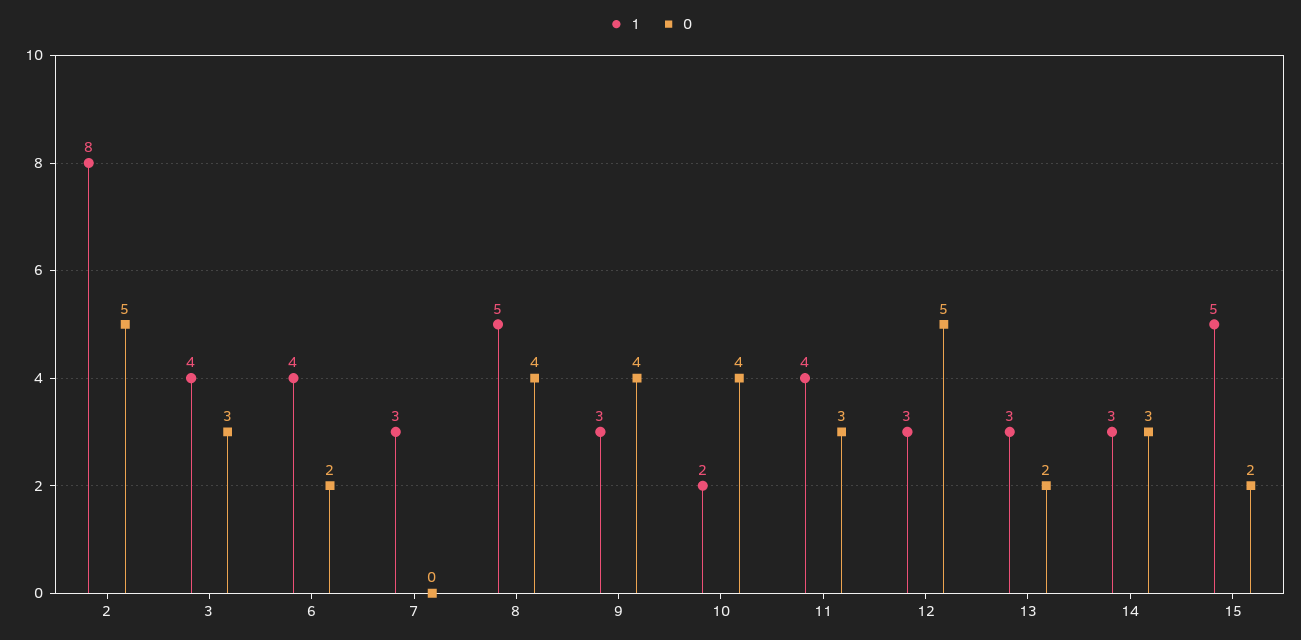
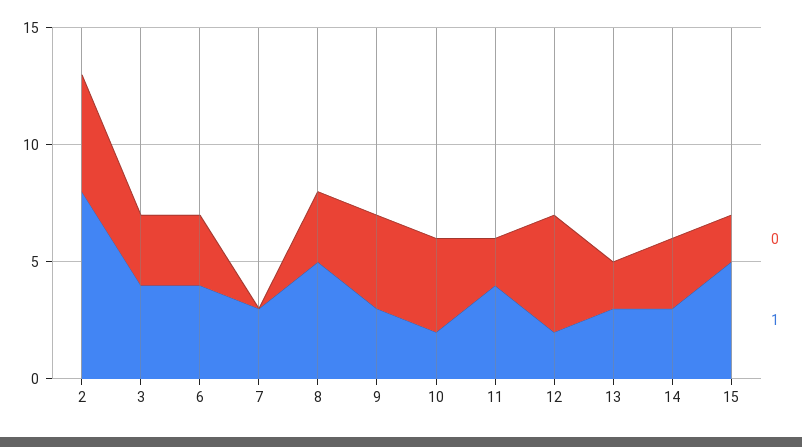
0, 6: 2 -> 3
0, 8: 4 -> 3
0, 11: 3 -> 2
1, 12: 3 -> 2

